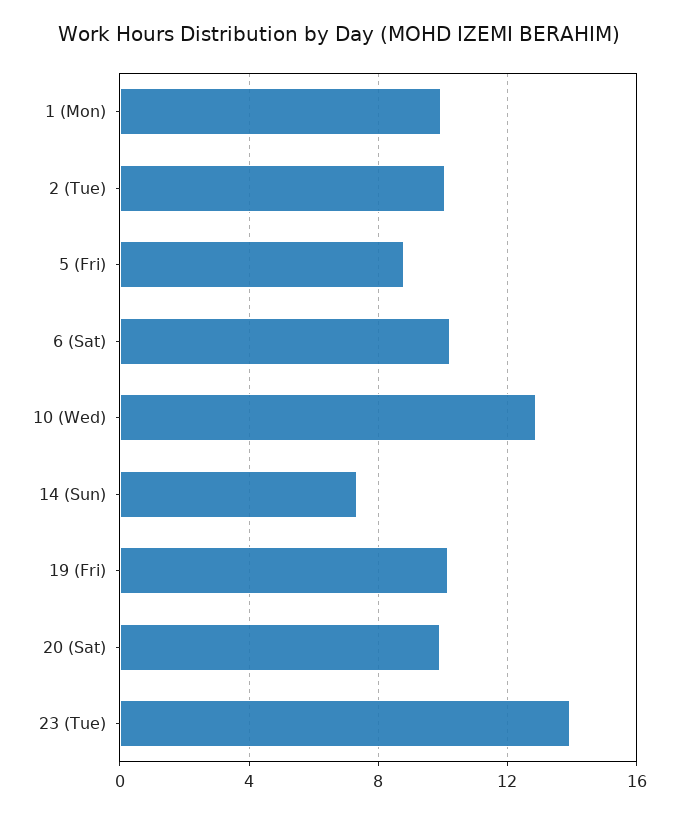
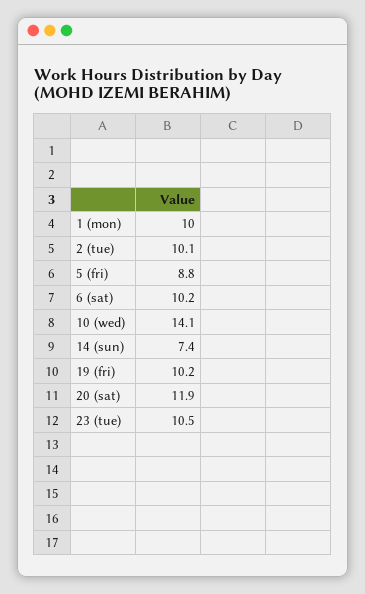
10 (Wed): 13 -> 14.1
20 (Sat): 10 -> 11.9
23 (Tue): 14 -> 10.5

